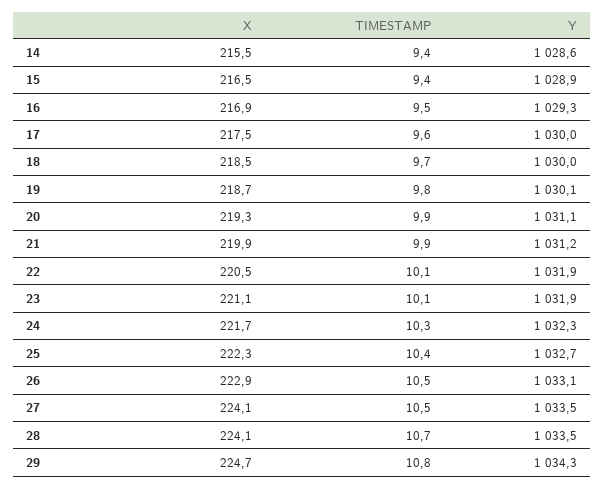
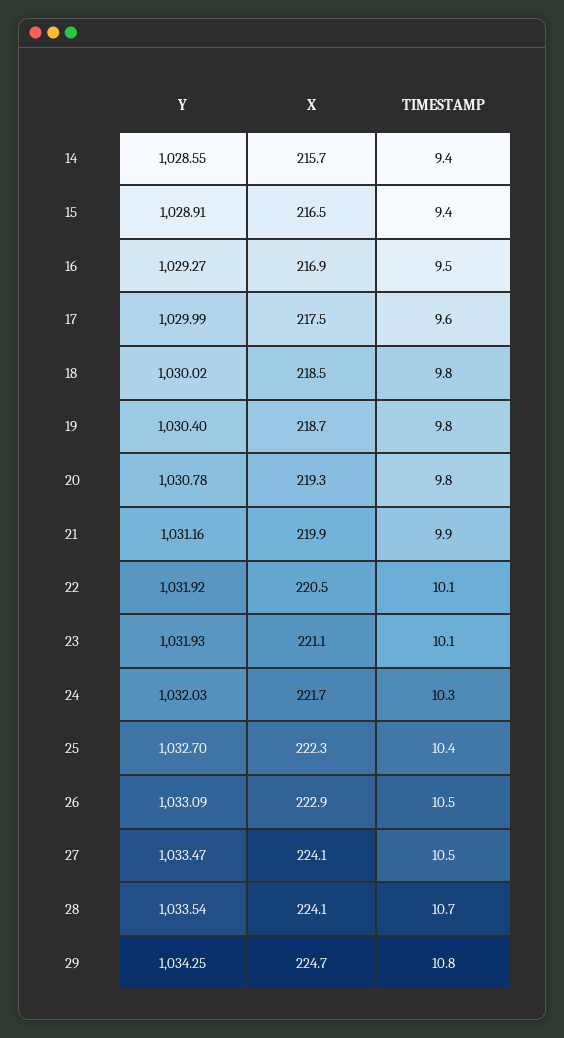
X, 14: 215.5 -> 215.7
TIMESTAMP, 18: 9.7 -> 9.8
Y, 19: 1030.1 -> 1030.4
TIMESTAMP, 20: 9.9 -> 9.8
Y, 20: 1031.1 -> 1030.78
Y, 24: 1032.3 -> 1032.03

